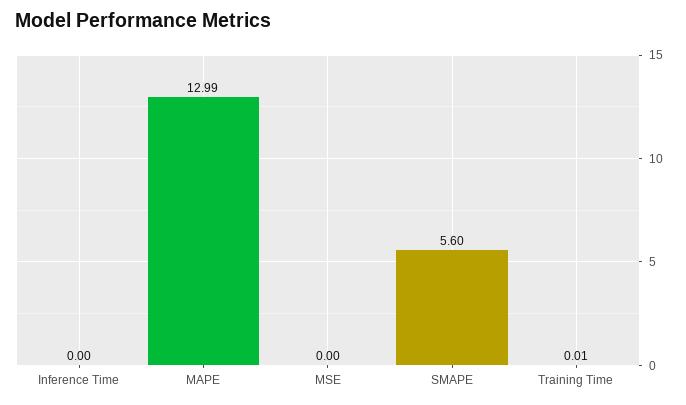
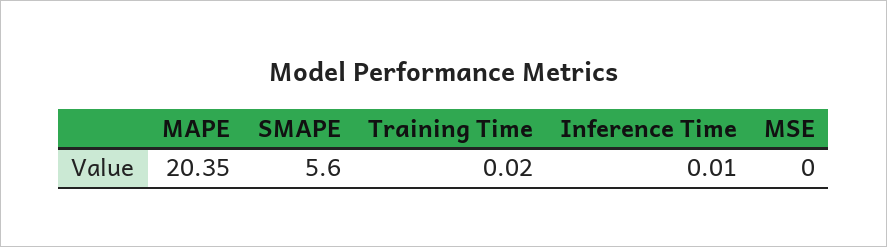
Inference Time: 0 -> 0.01
MAPE: 12.99 -> 20.35
Training Time: 0.01 -> 0.02

